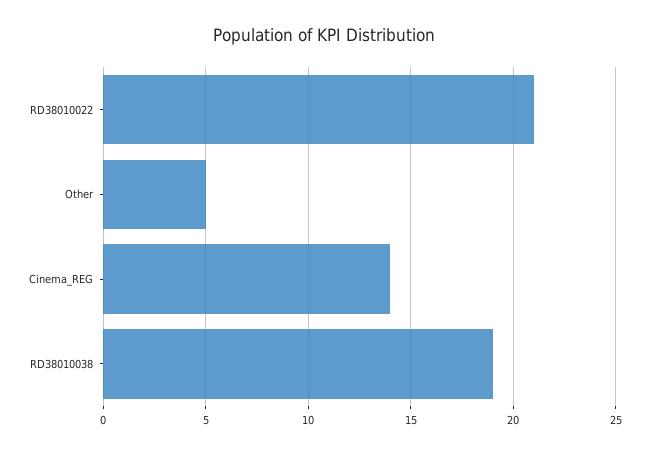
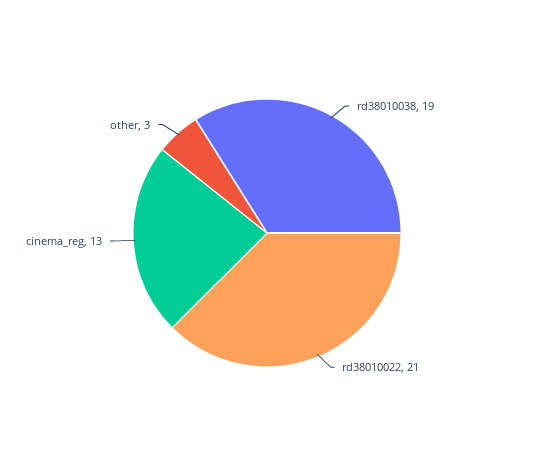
Other: 5 -> 3
Cinema_REG: 14 -> 13

